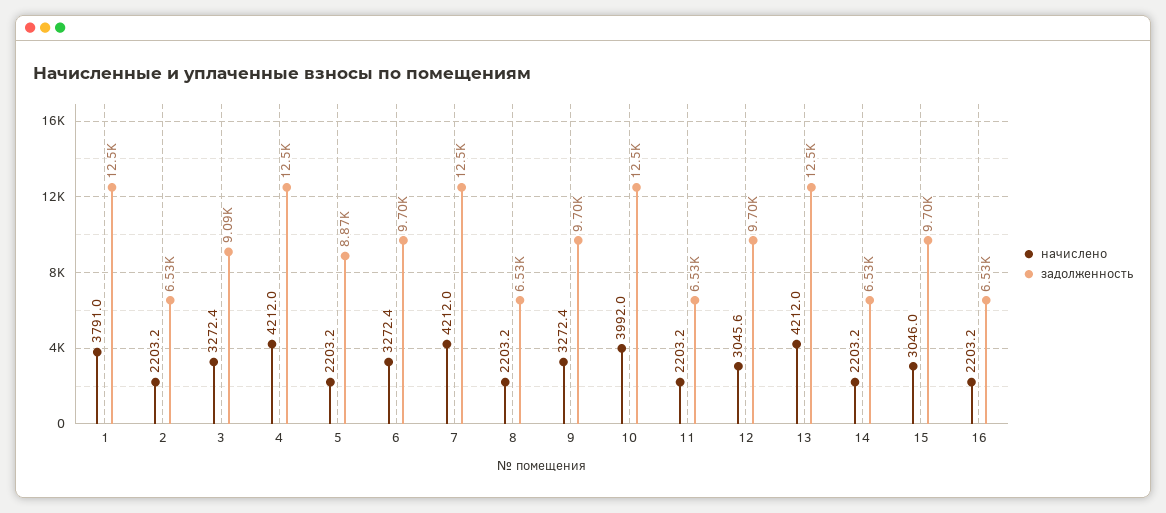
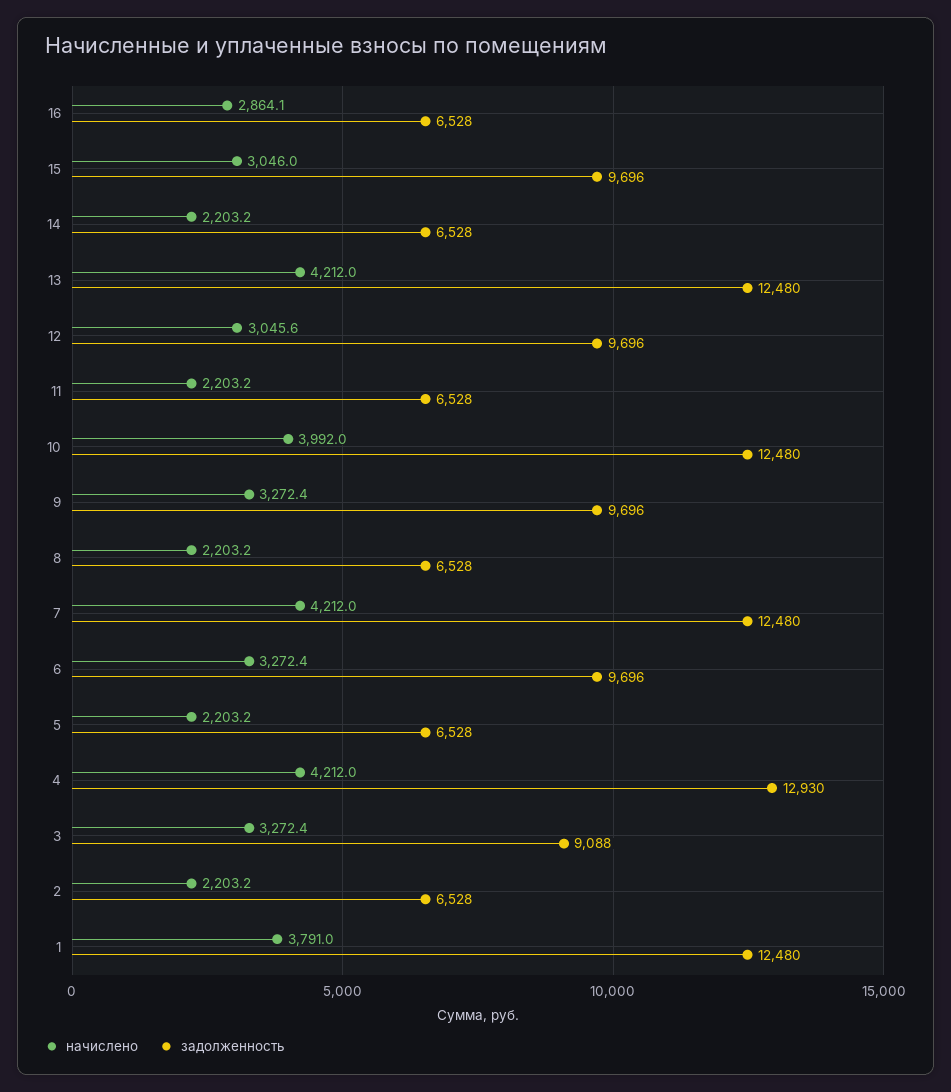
задолженность, 4: 12500 -> 12930
задолженность, 5: 8870 -> 6528
начислено, 16: 2203.2 -> 2864.1

